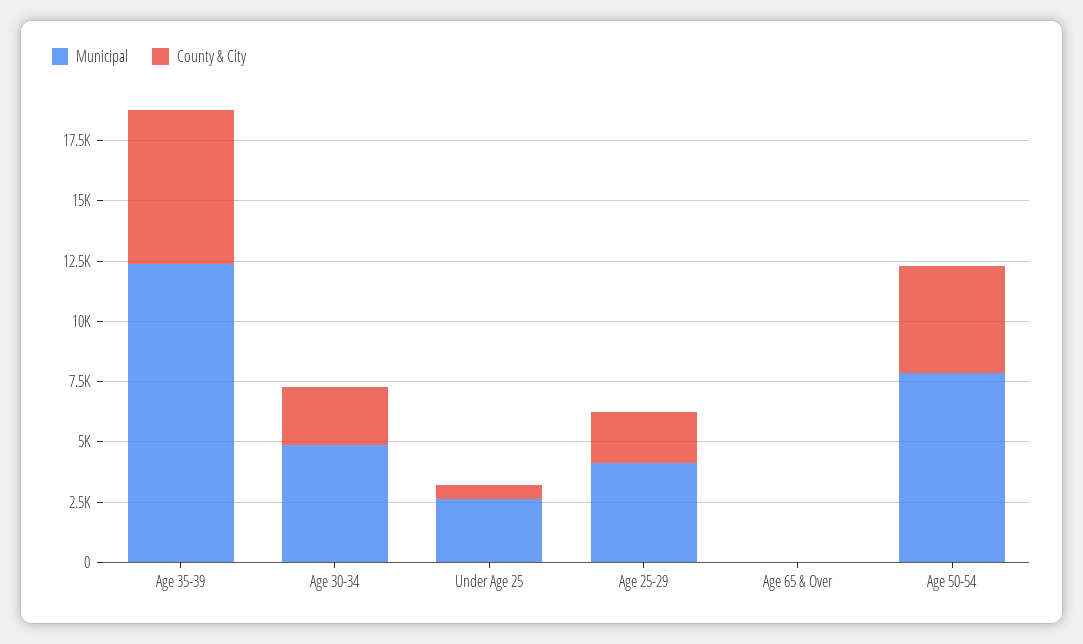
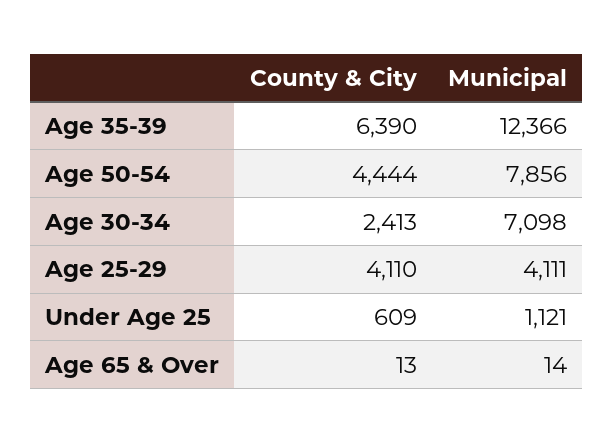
Municipal, Age 30-34: 5000 -> 7098
Municipal, Under Age 25: 2500 -> 1121
County & City, Age 25-29: 2000 -> 4110

